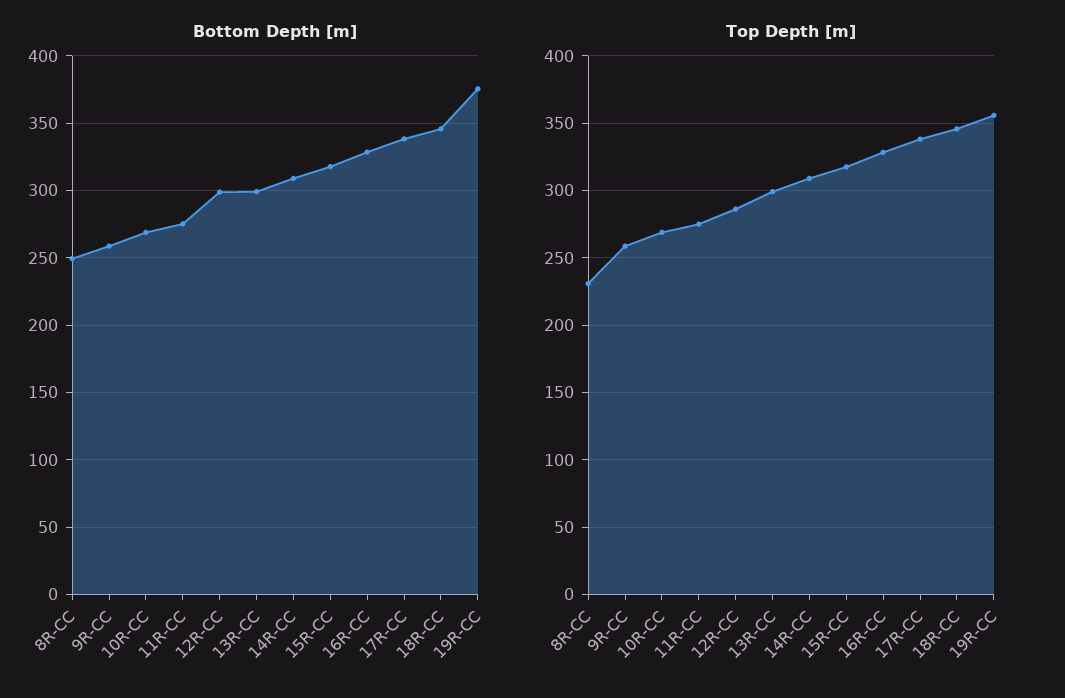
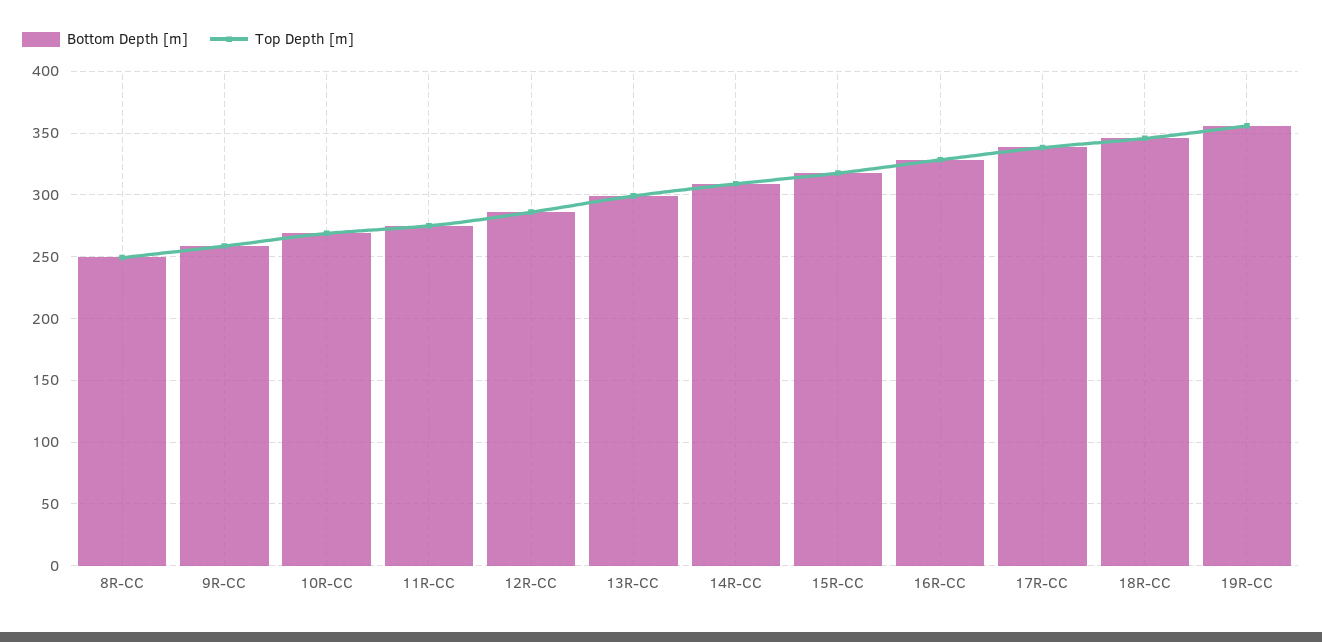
Bottom Depth [m], 12R-CC: 300 -> 285
Bottom Depth [m], 19R-CC: 375 -> 355
Top Depth [m], 8R-CC: 230 -> 250

